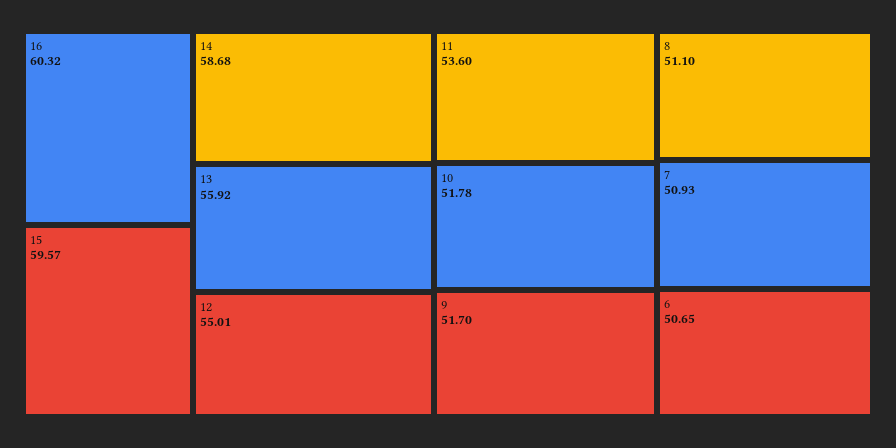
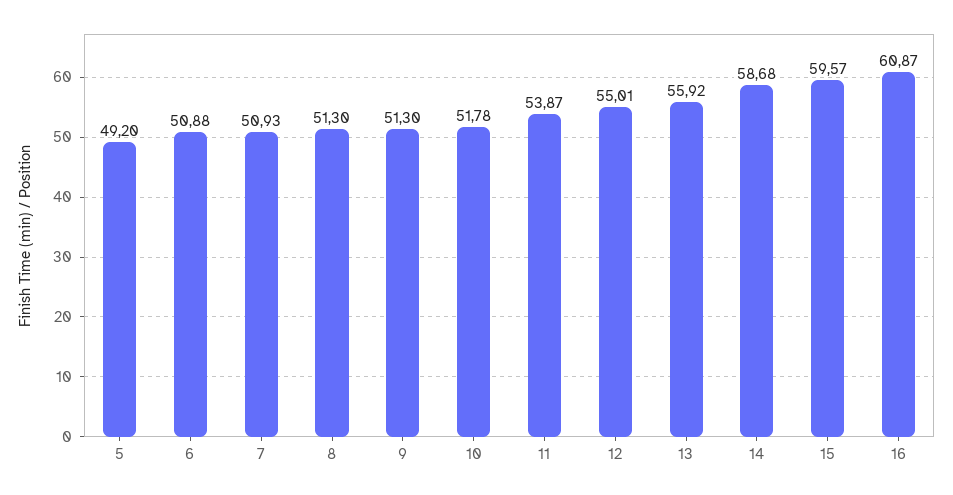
16: 60.32 -> 60.87
11: 53.6 -> 53.87
9: 51.7 -> 51.3
8: 51.1 -> 51.3
6: 50.65 -> 50.88
5: none -> 49.2

